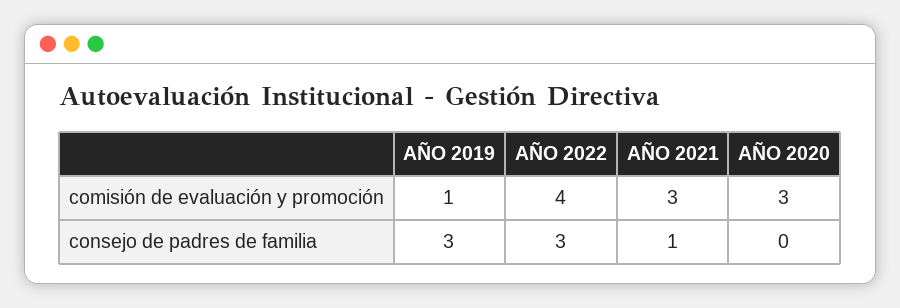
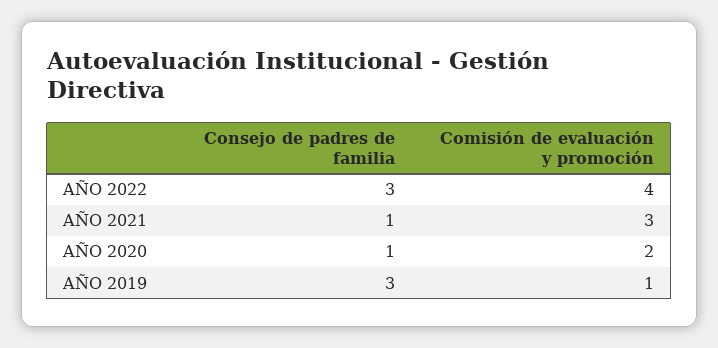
AÑO 2020, comisión de evaluación y promoción: 3 -> 2
AÑO 2020, consejo de padres de familia: 0 -> 1

